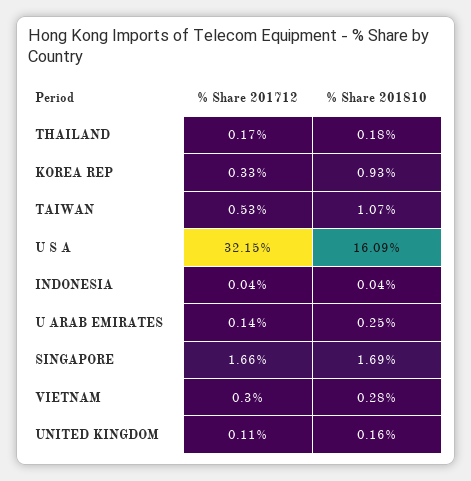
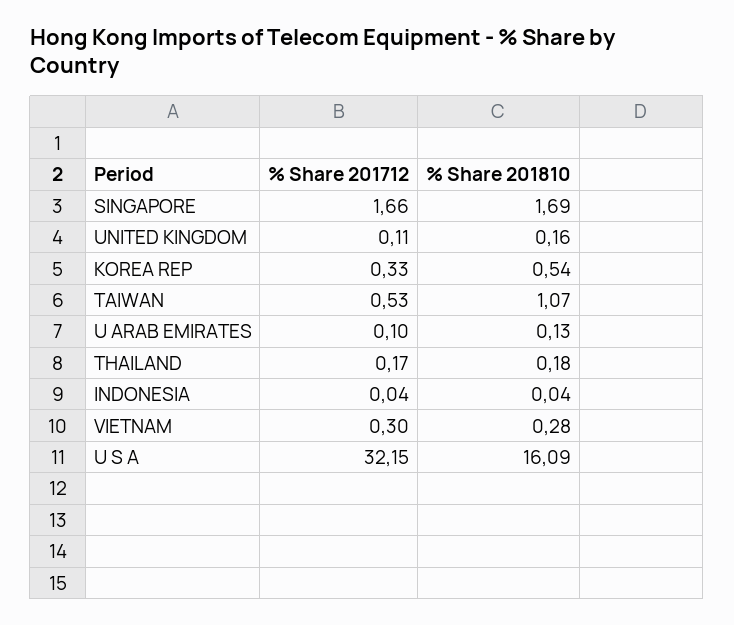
% Share 201810, KOREA REP: 0.93 -> 0.54
% Share 201712, U ARAB EMIRATES: 0.14 -> 0.1
% Share 201810, U ARAB EMIRATES: 0.25 -> 0.13

